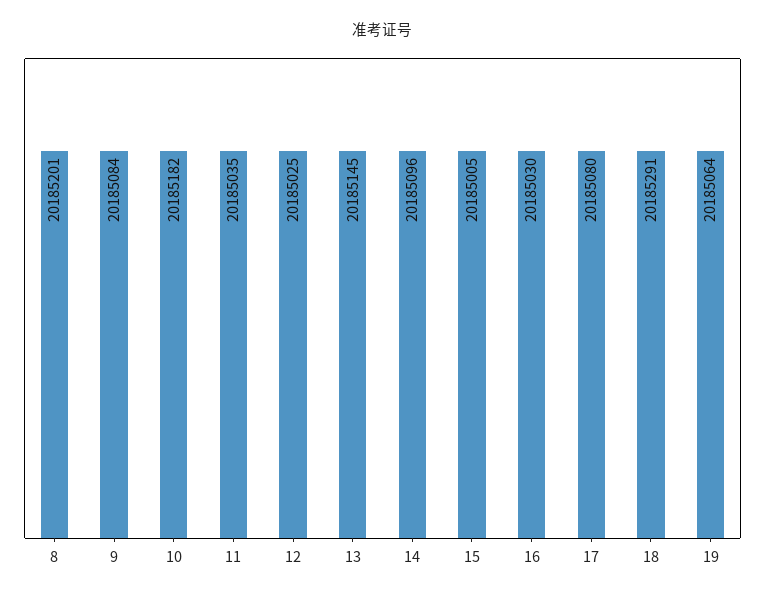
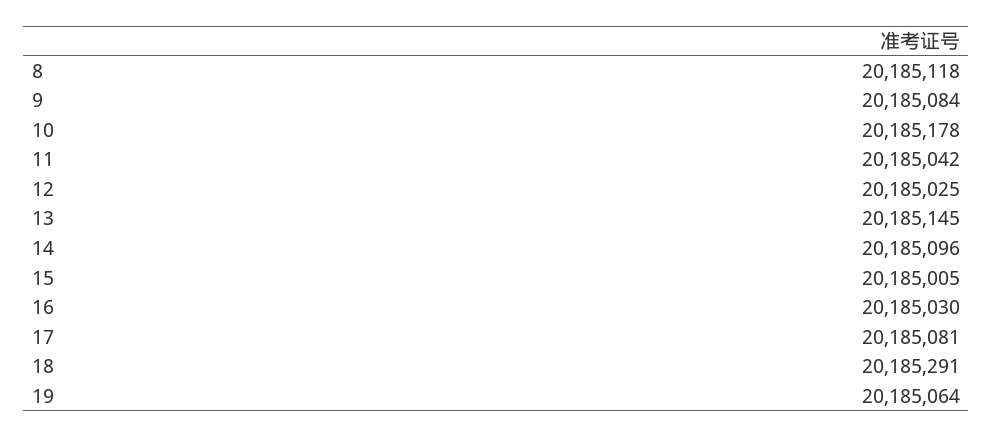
8: 20185201 -> 20185118
10: 20185182 -> 20185178
11: 20185035 -> 20185042
17: 20185080 -> 20185081

